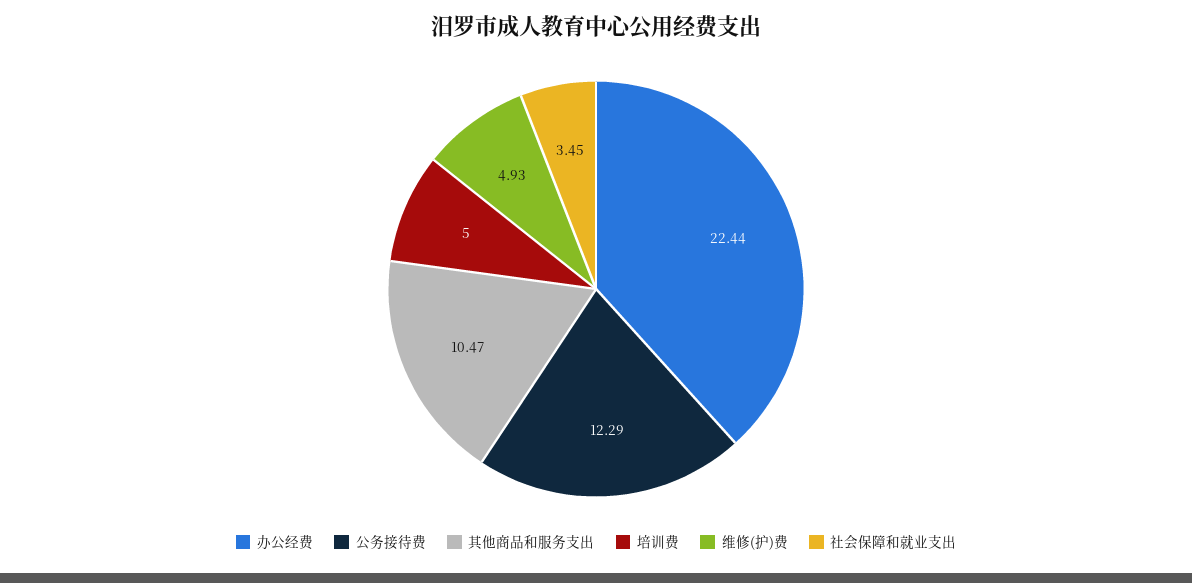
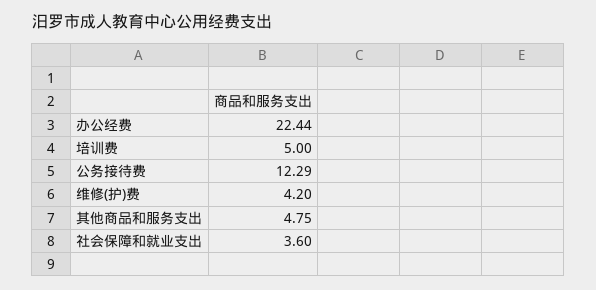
其他商品和服务支出: 10.47 -> 4.75
维修(护)费: 4.93 -> 4.2
社会保障和就业支出: 3.45 -> 3.6

